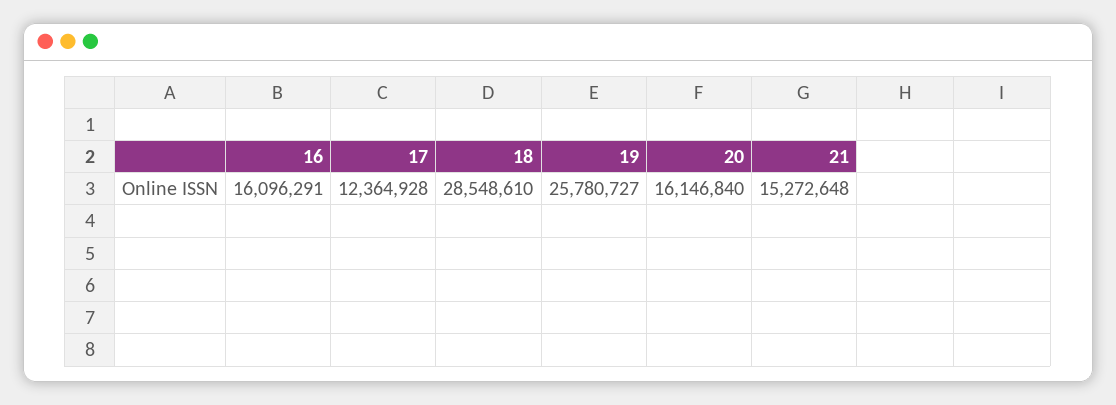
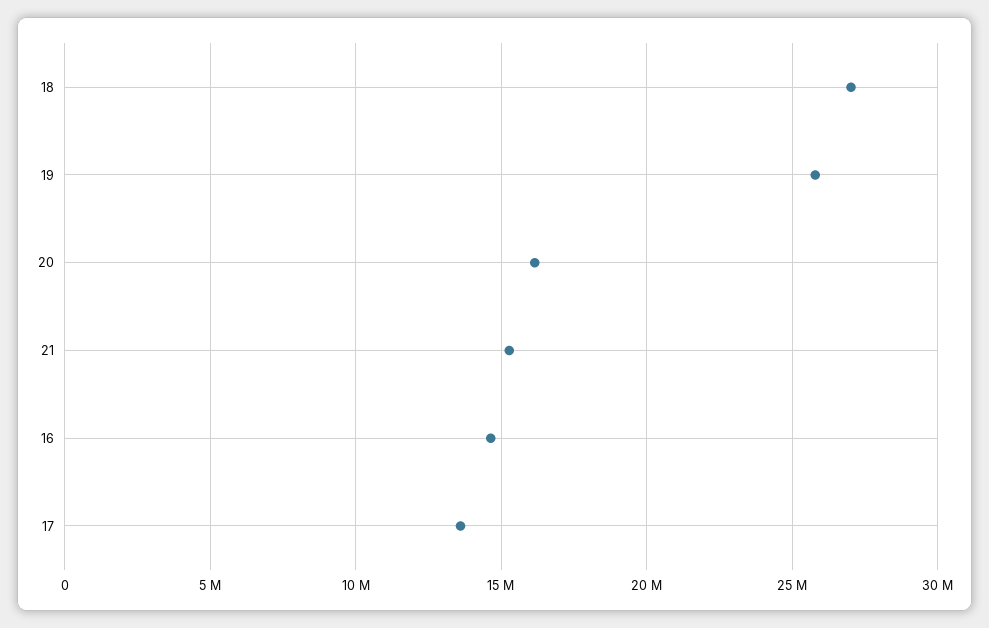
16: 16096291 -> 14500000
17: 12364928 -> 13500000
18: 28548610 -> 27000000

